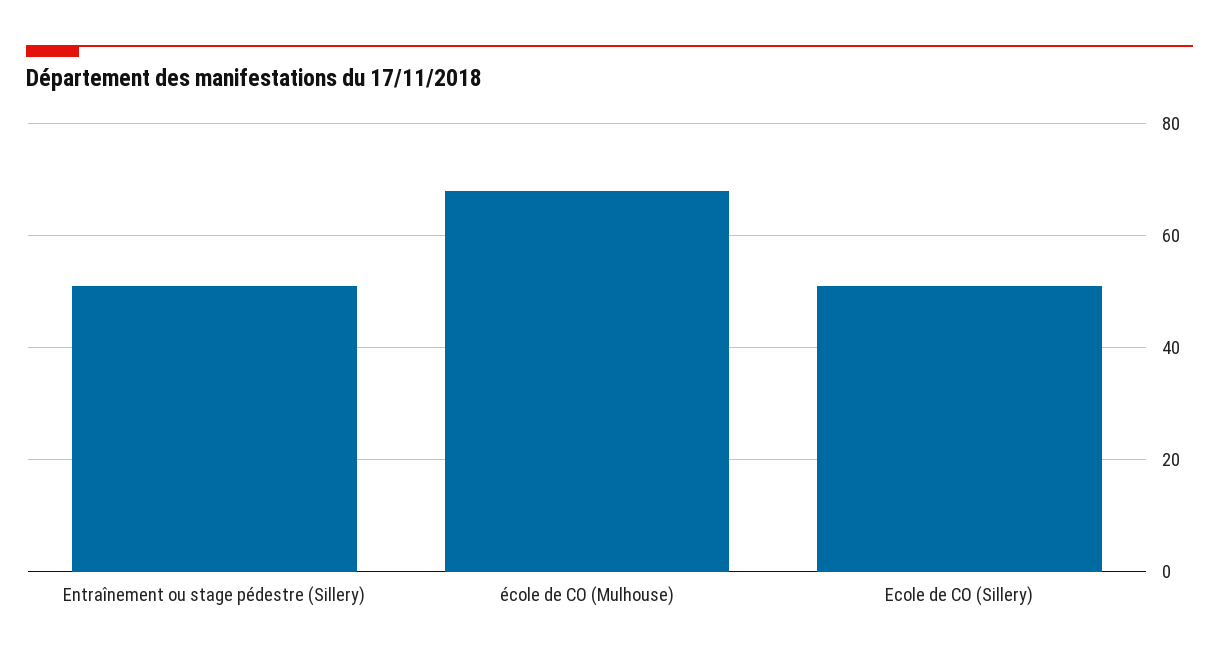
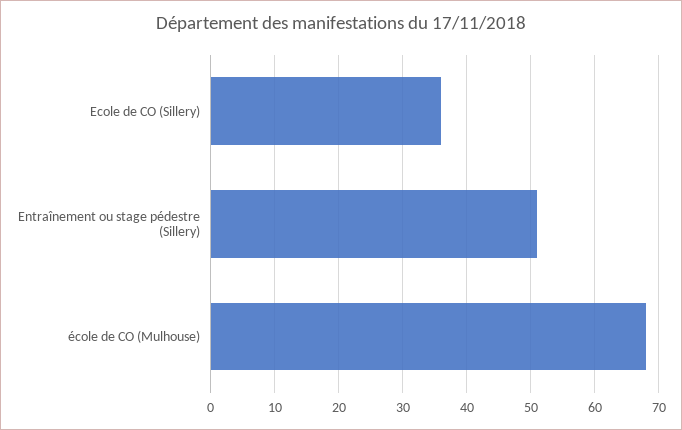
Ecole de CO (Sillery): 50 -> 36

